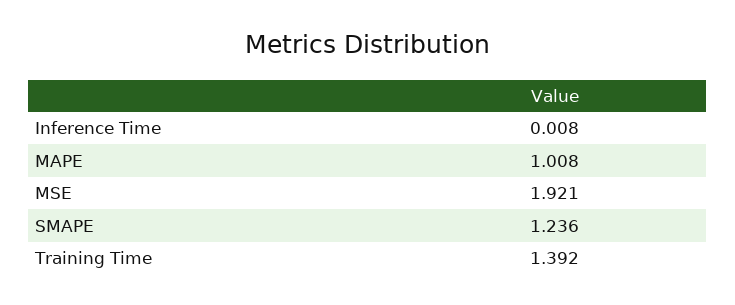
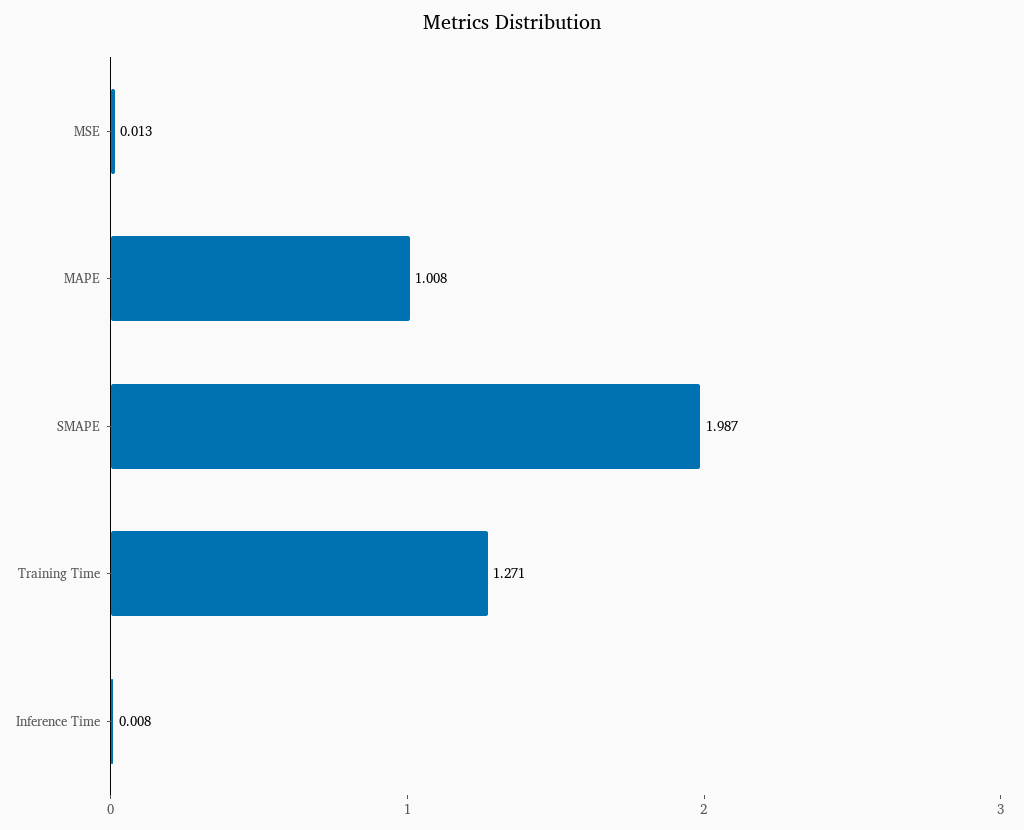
MSE: 1.921 -> 0.013
SMAPE: 1.236 -> 1.987
Training Time: 1.392 -> 1.271

